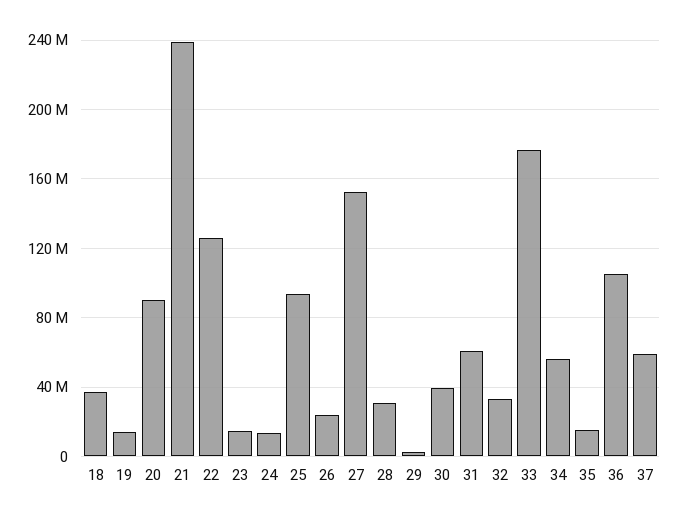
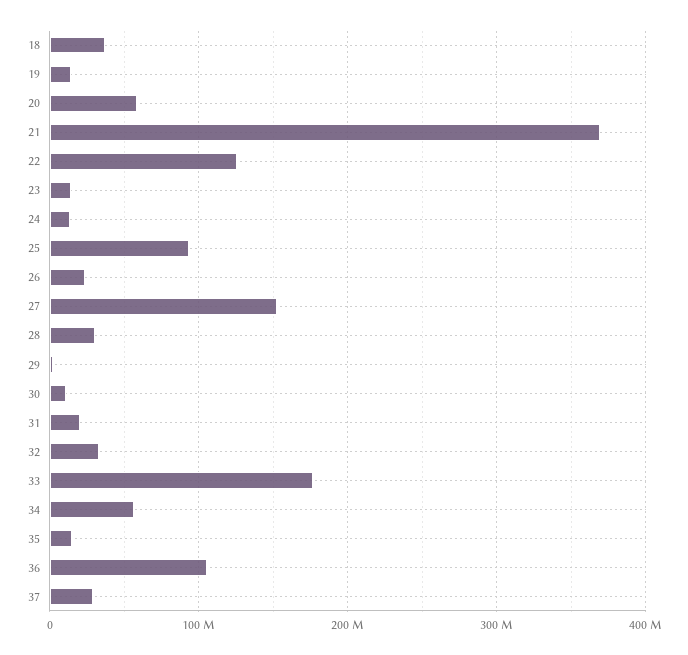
20: 90000000 -> 60000000
21: 240000000 -> 370000000
30: 40000000 -> 10000000
31: 60000000 -> 20000000
37: 60000000 -> 30000000

